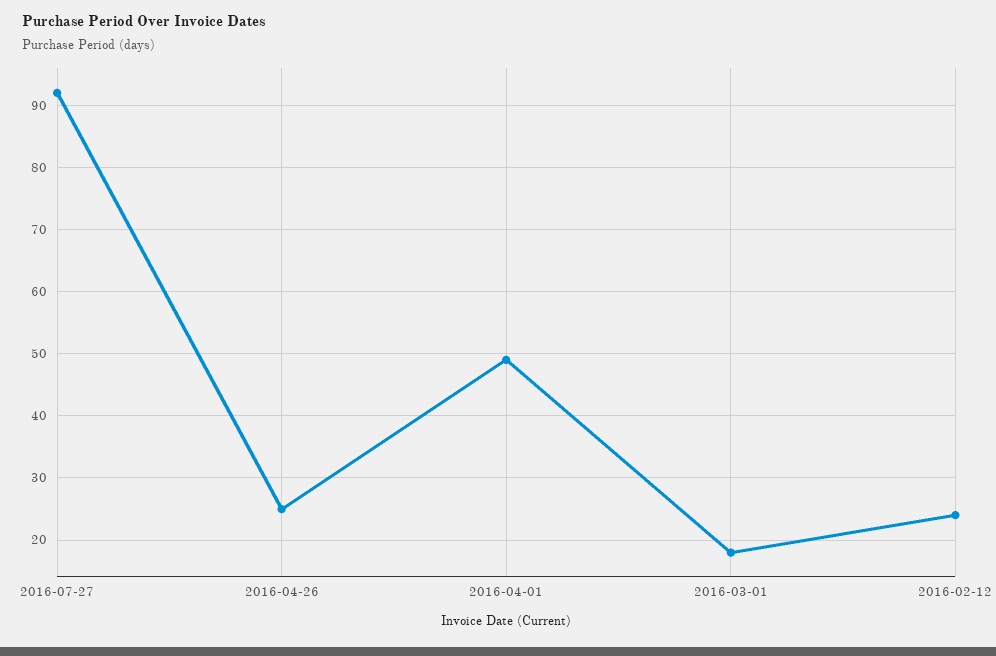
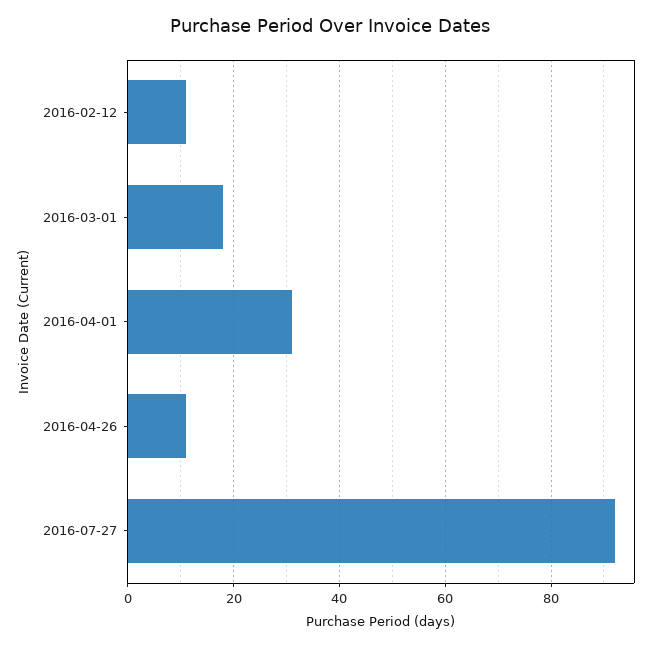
2016-04-26: 25 -> 10
2016-04-01: 49 -> 30
2016-02-12: 24 -> 10

